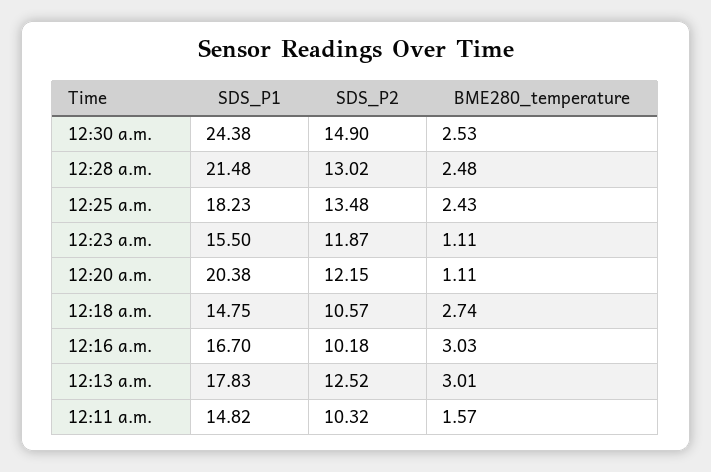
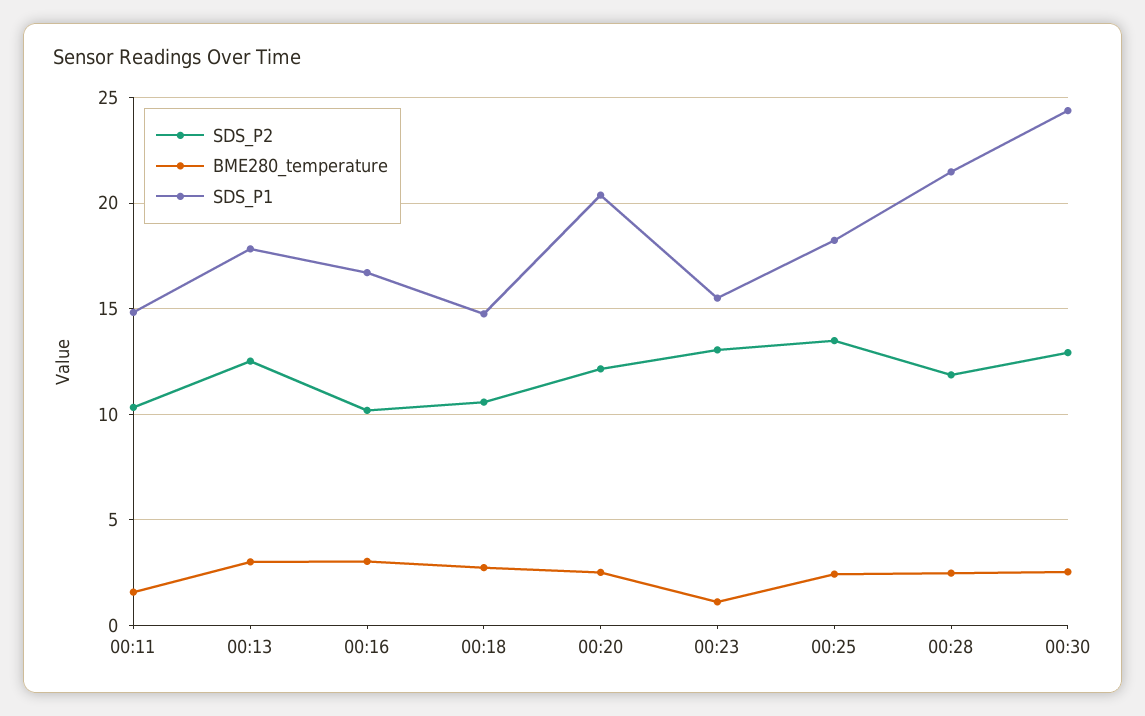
SDS_P2, 12:30 a.m.: 14.9 -> 13
SDS_P2, 12:28 a.m.: 13.02 -> 12
SDS_P2, 12:23 a.m.: 11.87 -> 13
BME280_temperature, 12:20 a.m.: 1.11 -> 2.5

